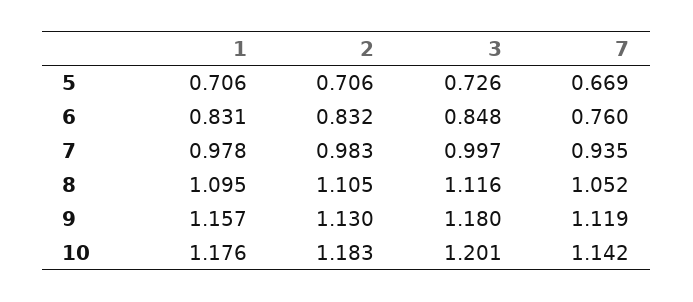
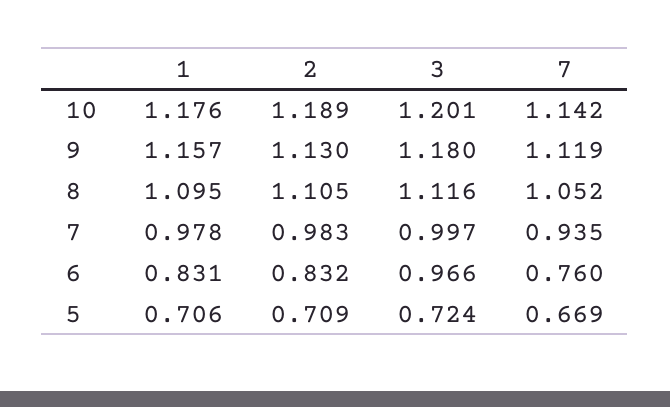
2, 5: 0.706 -> 0.709
3, 5: 0.726 -> 0.724
3, 6: 0.848 -> 0.966
2, 10: 1.183 -> 1.189

